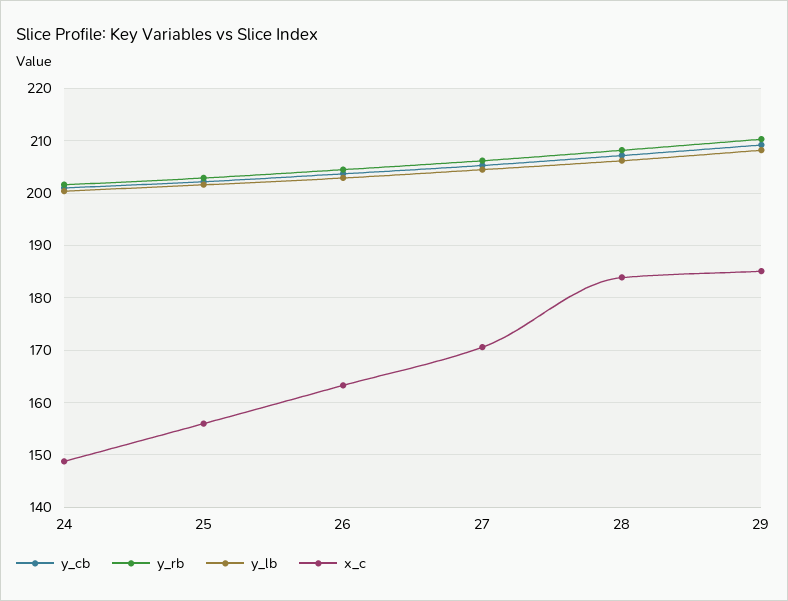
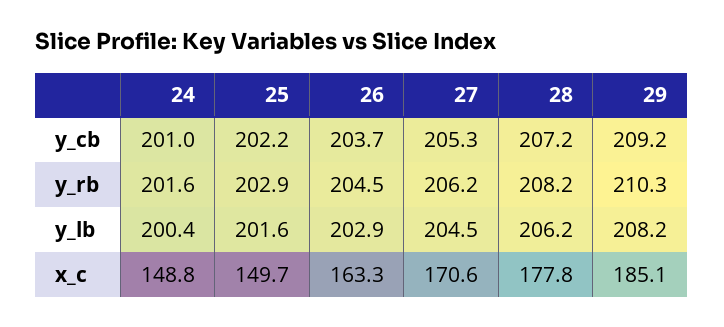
x_c, 25: 156 -> 149.7
x_c, 28: 184 -> 177.8

